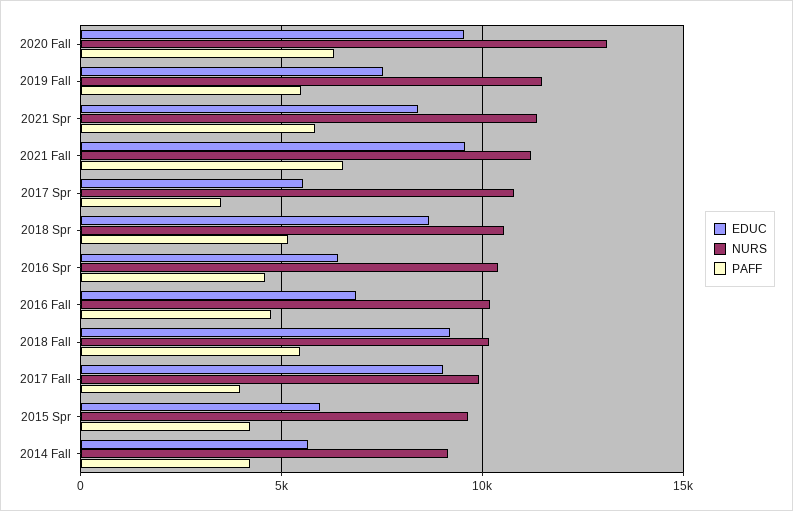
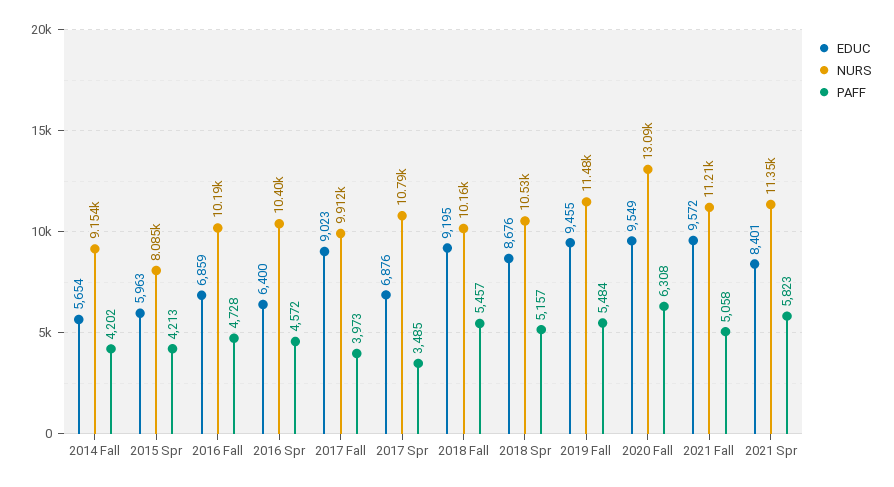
EDUC, 2019 Fall: 7500 -> 9455
PAFF, 2021 Fall: 6500 -> 5058
EDUC, 2017 Spr: 5500 -> 6876
NURS, 2015 Spr: 9500 -> 8085

